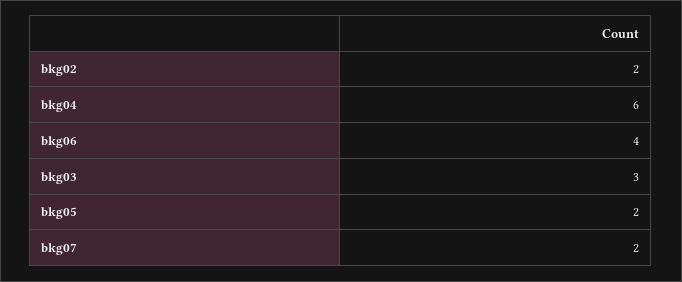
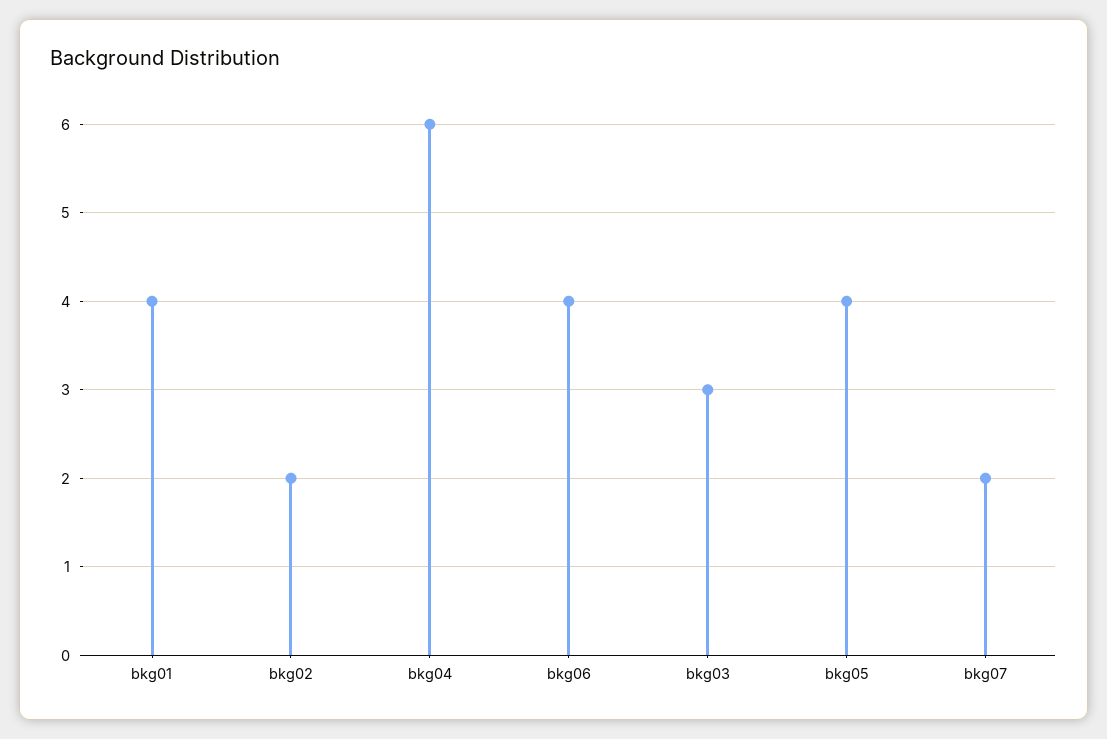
bkg05: 2 -> 4
bkg01: none -> 4

